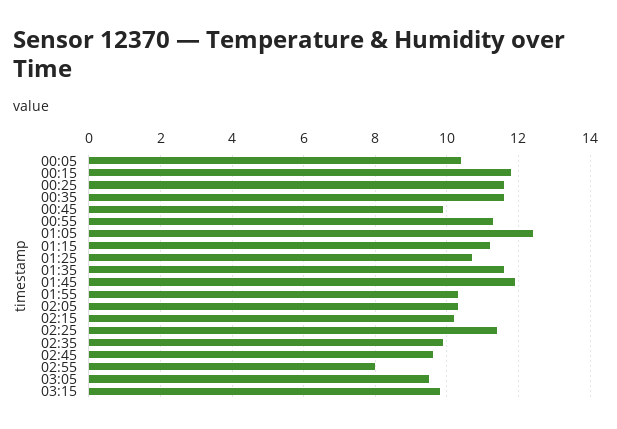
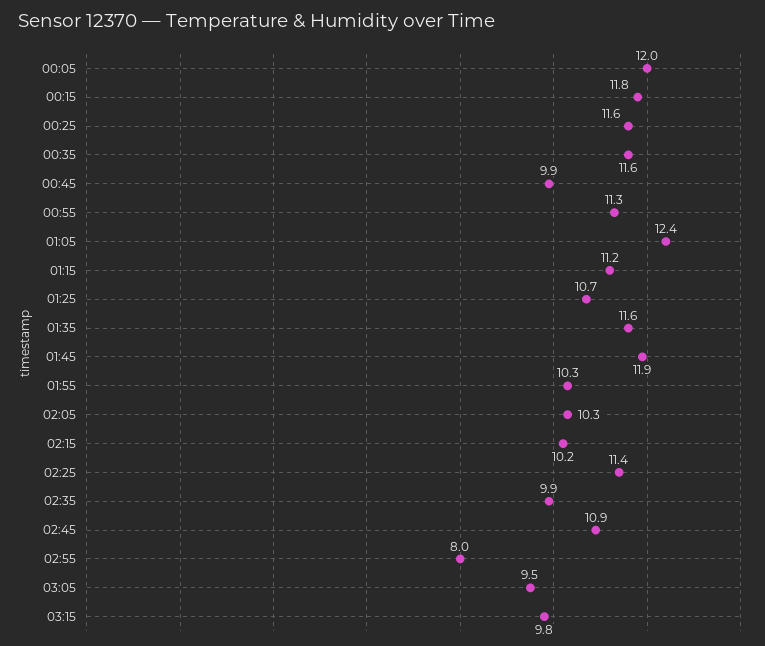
00:05: 10.5 -> 12
02:45: 9.5 -> 10.9

